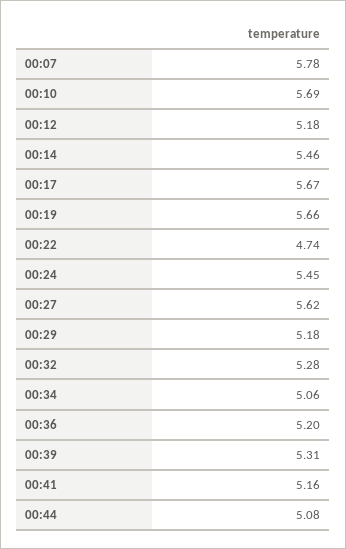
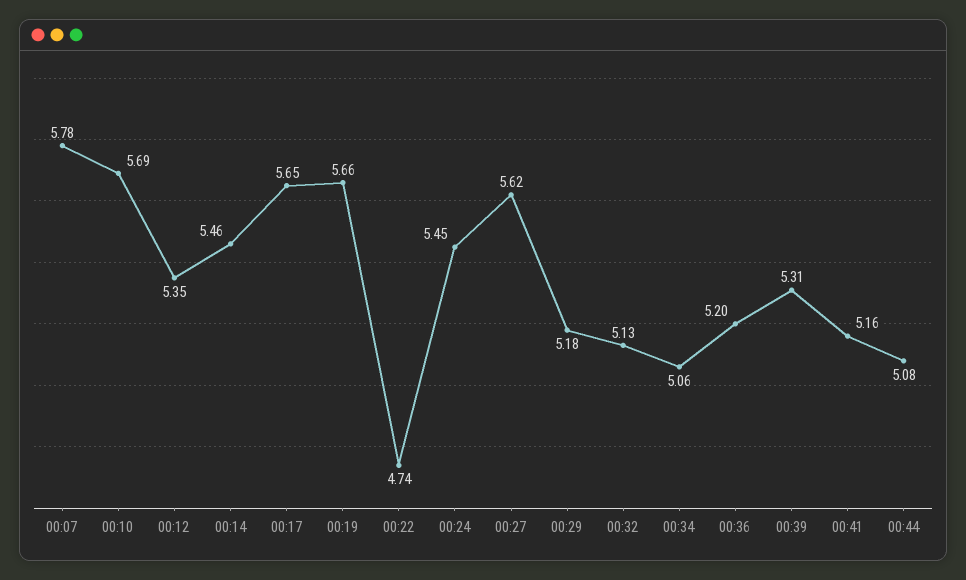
00:12: 5.18 -> 5.35
00:17: 5.67 -> 5.65
00:32: 5.28 -> 5.13

